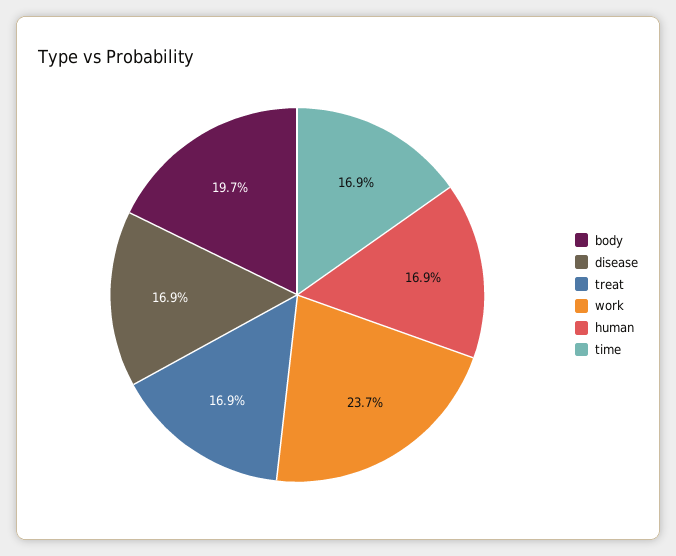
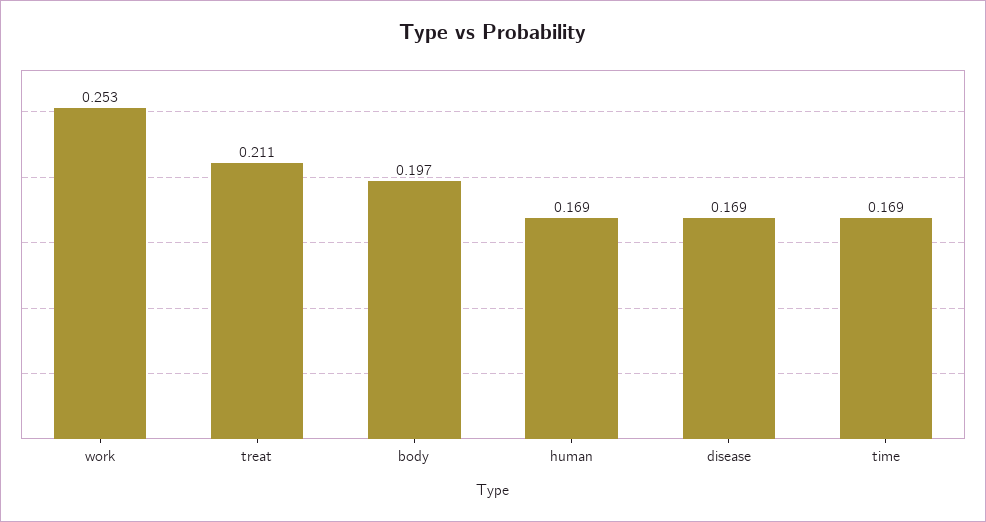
treat: 0.169 -> 0.211
work: 0.237 -> 0.253

